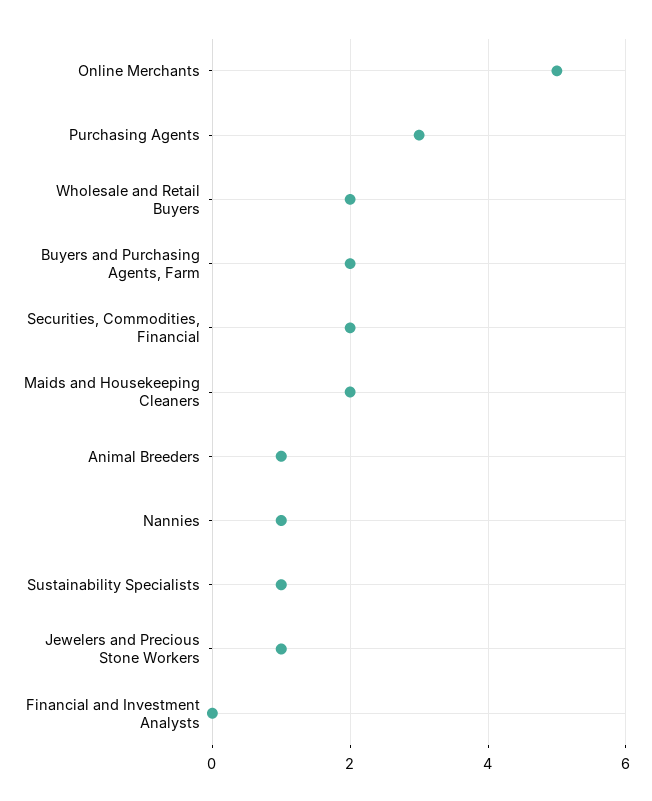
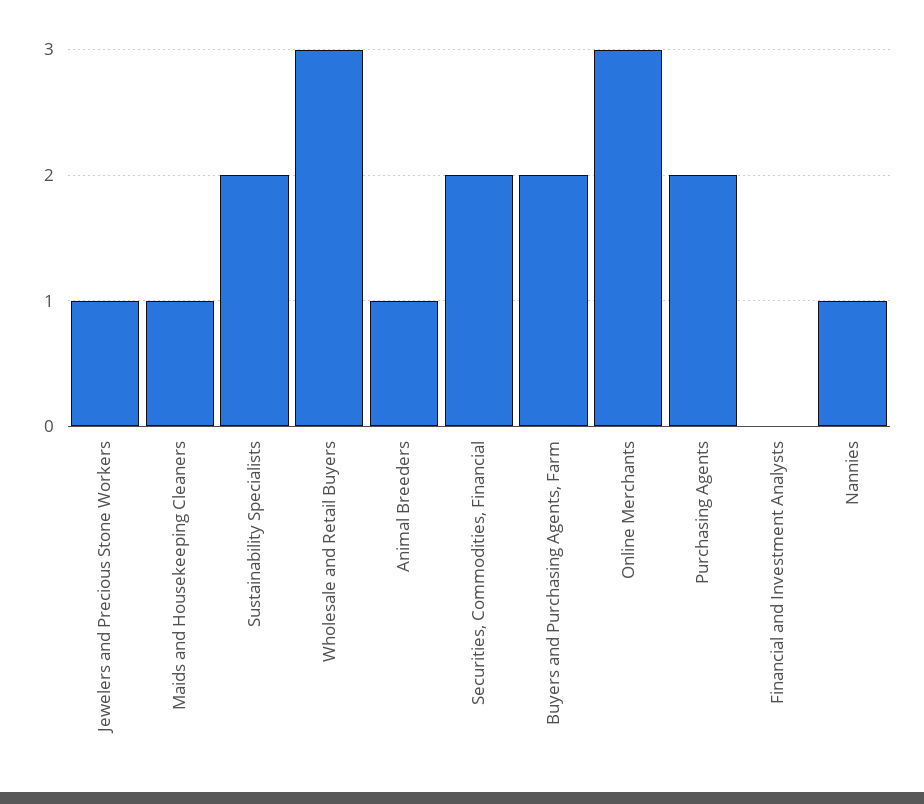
Online Merchants: 5 -> 3
Purchasing Agents: 3 -> 2
Wholesale and Retail Buyers: 2 -> 3
Maids and Housekeeping Cleaners: 2 -> 1
Sustainability Specialists: 1 -> 2

